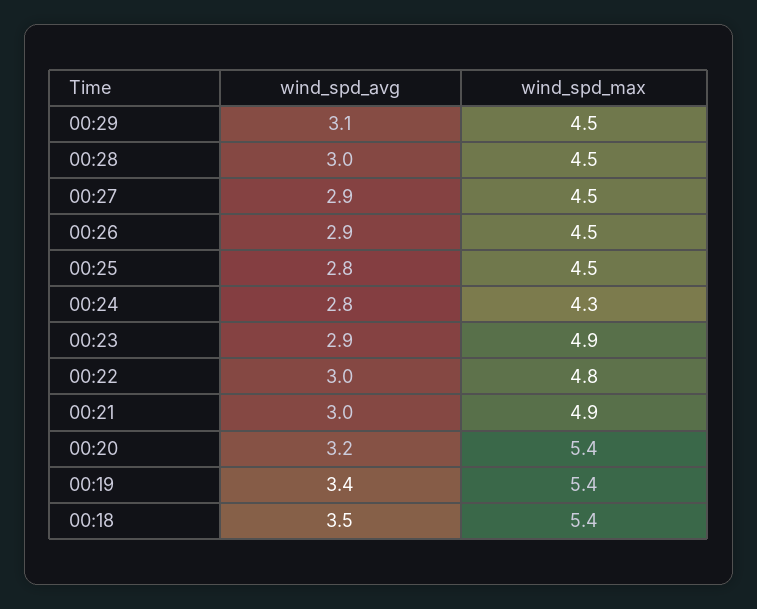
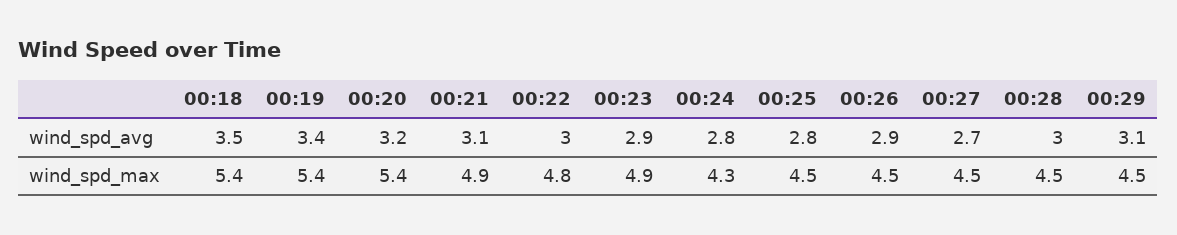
wind_spd_avg, 00:27: 2.9 -> 2.7
wind_spd_avg, 00:21: 3 -> 3.1

